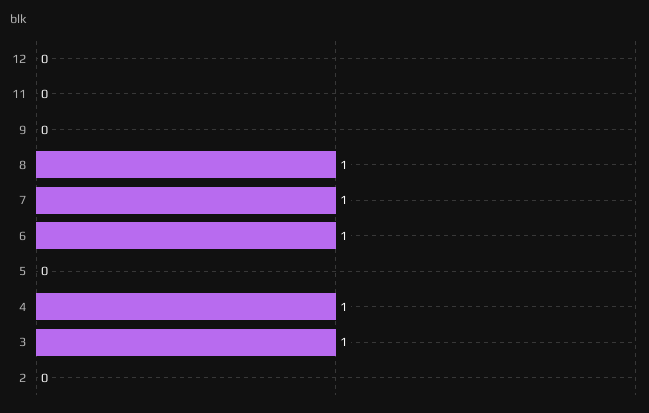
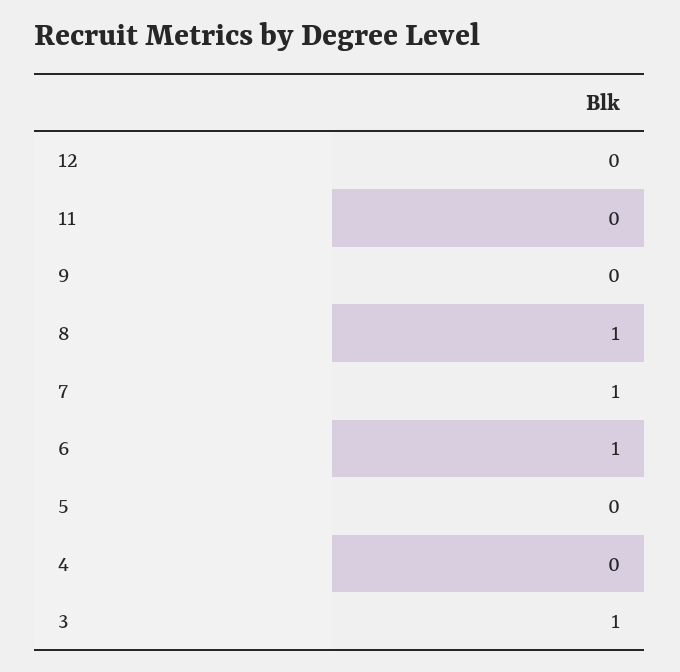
4: 1 -> 0
2: 0 -> none

